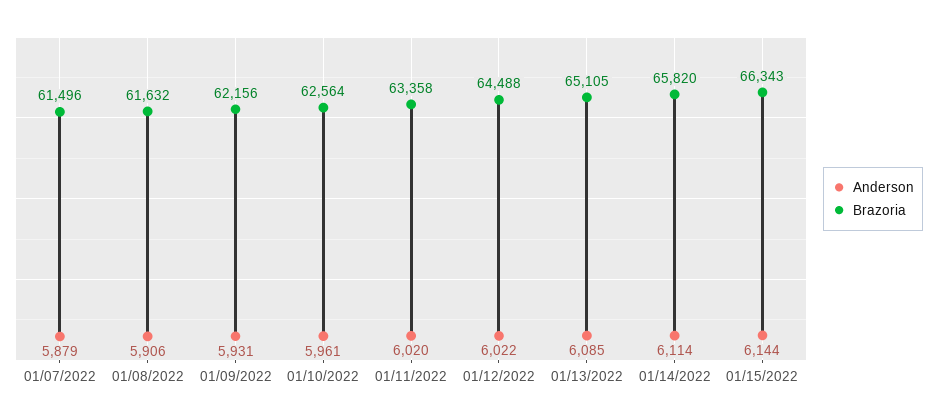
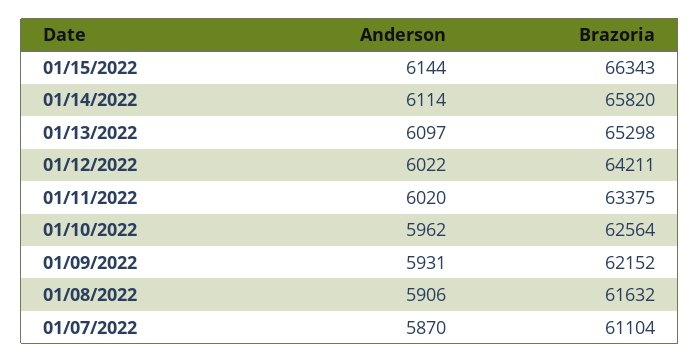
Anderson, 01/07/2022: 5879 -> 5870
Brazoria, 01/07/2022: 61496 -> 61104
Brazoria, 01/09/2022: 62156 -> 62152
Anderson, 01/10/2022: 5961 -> 5962
Brazoria, 01/11/2022: 63358 -> 63375
Brazoria, 01/12/2022: 64488 -> 64211
Anderson, 01/13/2022: 6085 -> 6097
Brazoria, 01/13/2022: 65105 -> 65298

